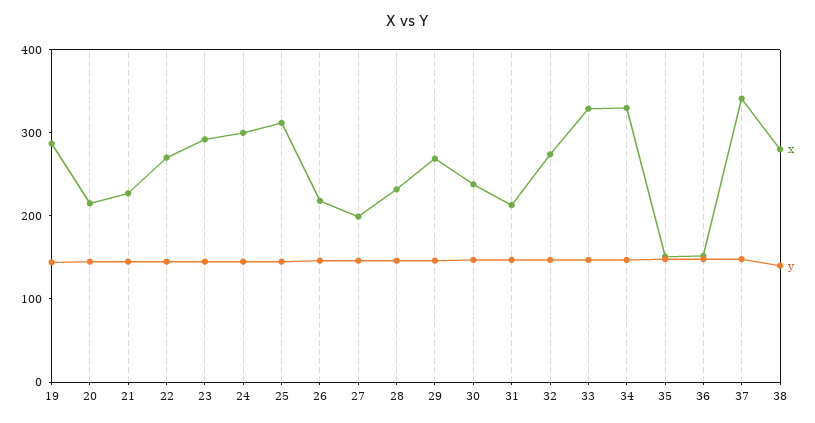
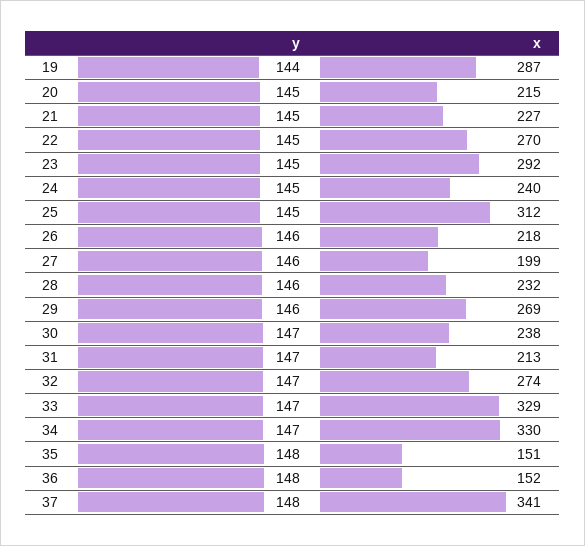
x, 24: 300 -> 240
x, 38: 280 -> none
y, 38: 140 -> none

